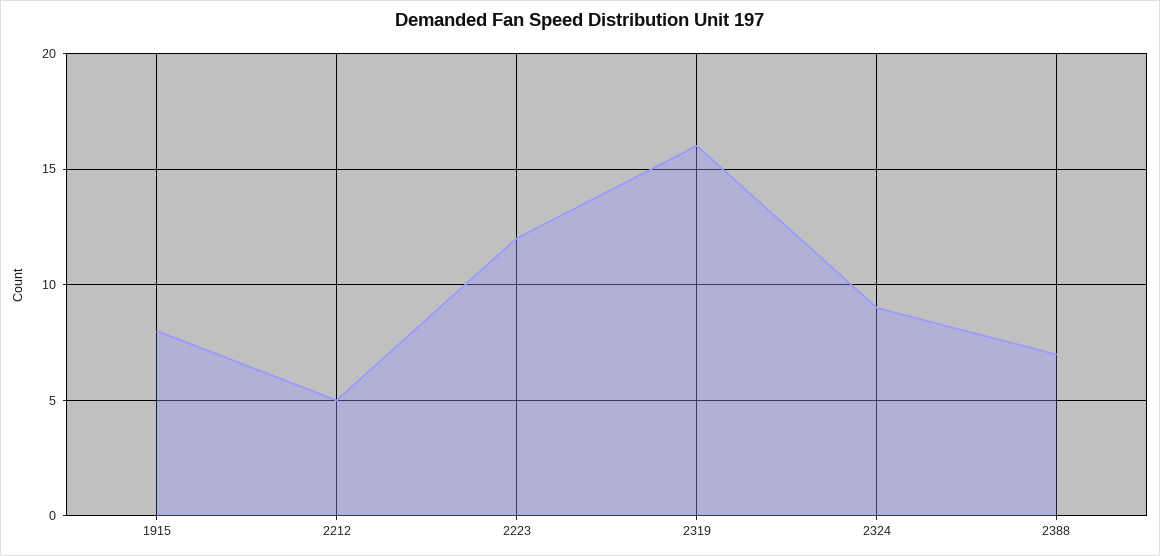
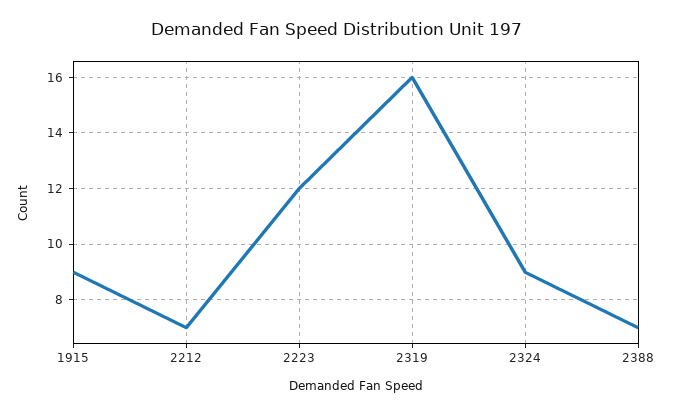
1915: 8 -> 9
2212: 5 -> 7

